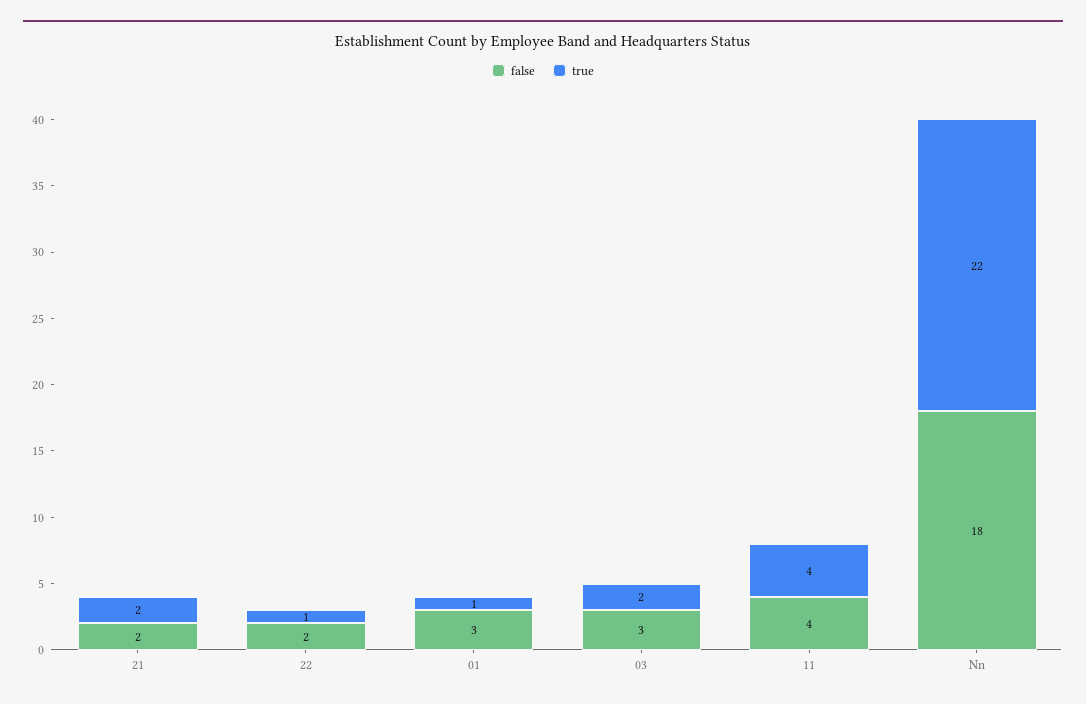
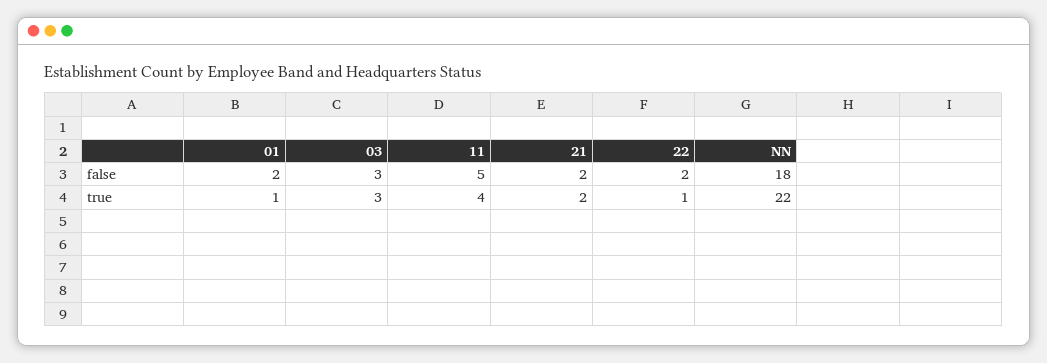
false, 01: 3 -> 2
true, 03: 2 -> 3
false, 11: 4 -> 5

